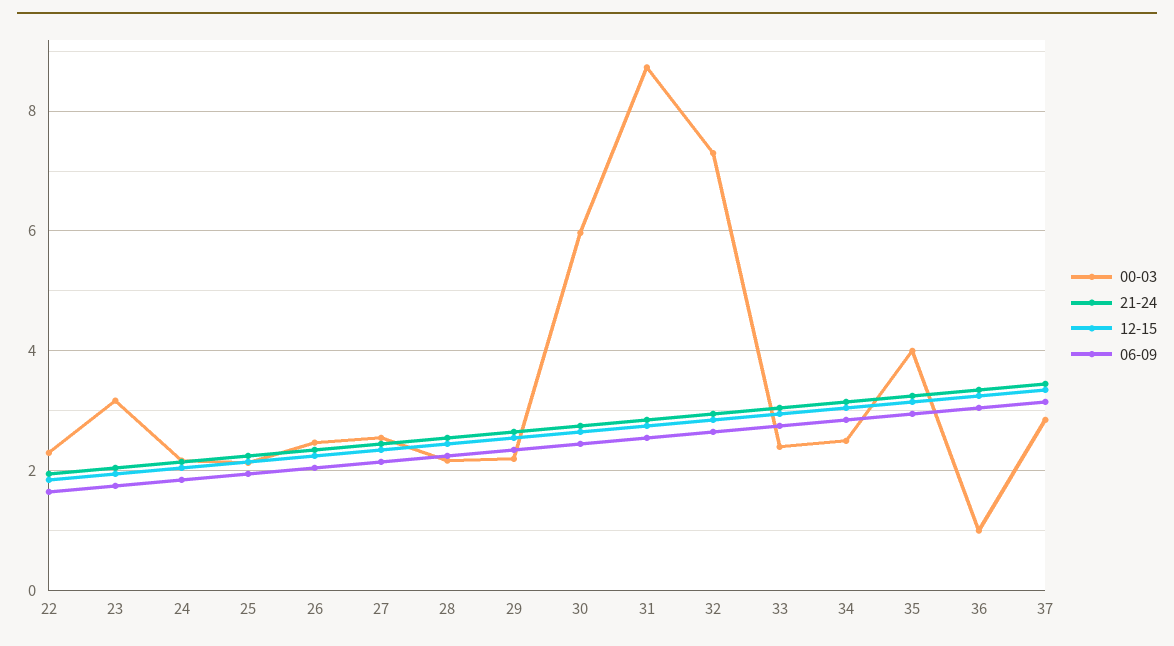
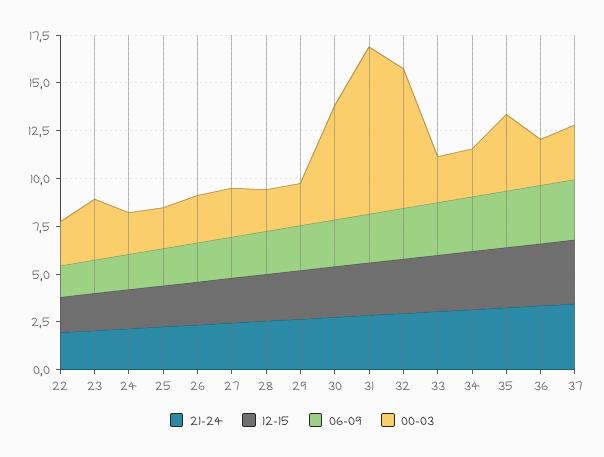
00-03, 36: 1 -> 2.5

